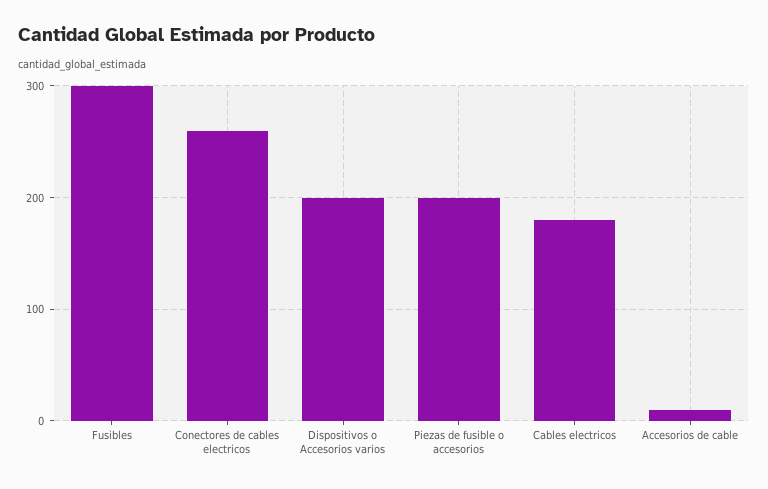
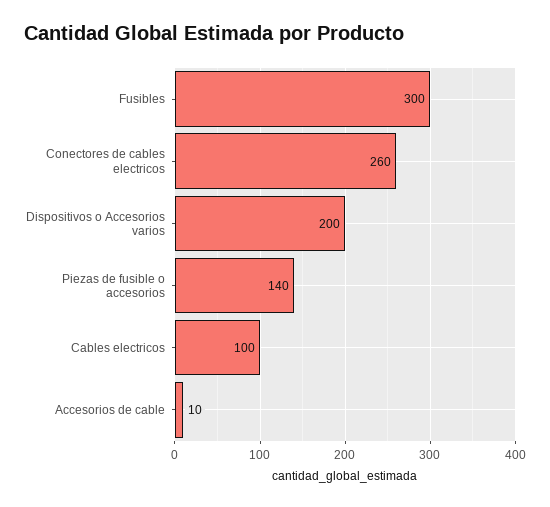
Piezas de fusible o accesorios: 200 -> 140
Cables electricos: 180 -> 100

